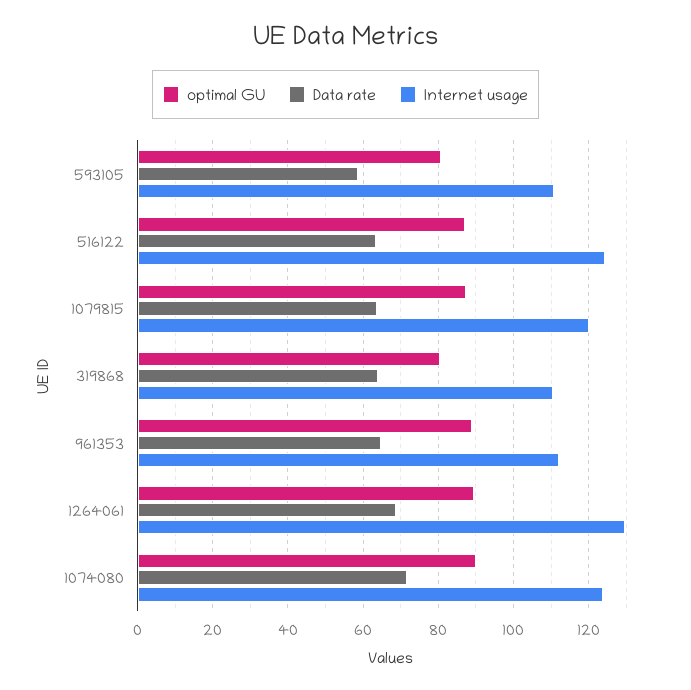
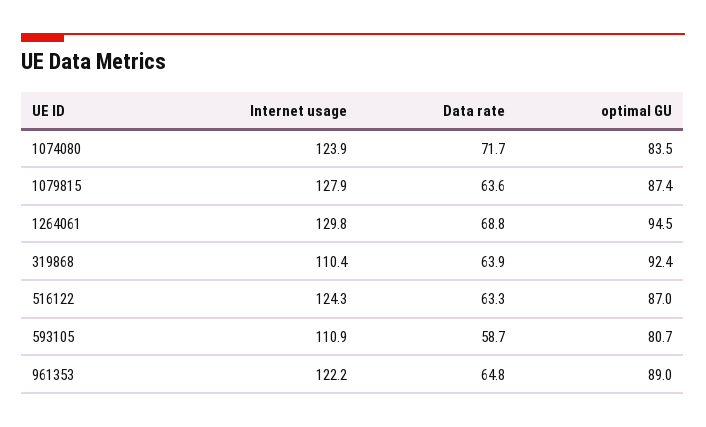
Internet usage, 1079815: 120 -> 127.9
optimal GU, 319868: 80 -> 92.4
Internet usage, 961353: 112 -> 122.2
optimal GU, 1264061: 90 -> 94.5
optimal GU, 1074080: 90 -> 83.5

